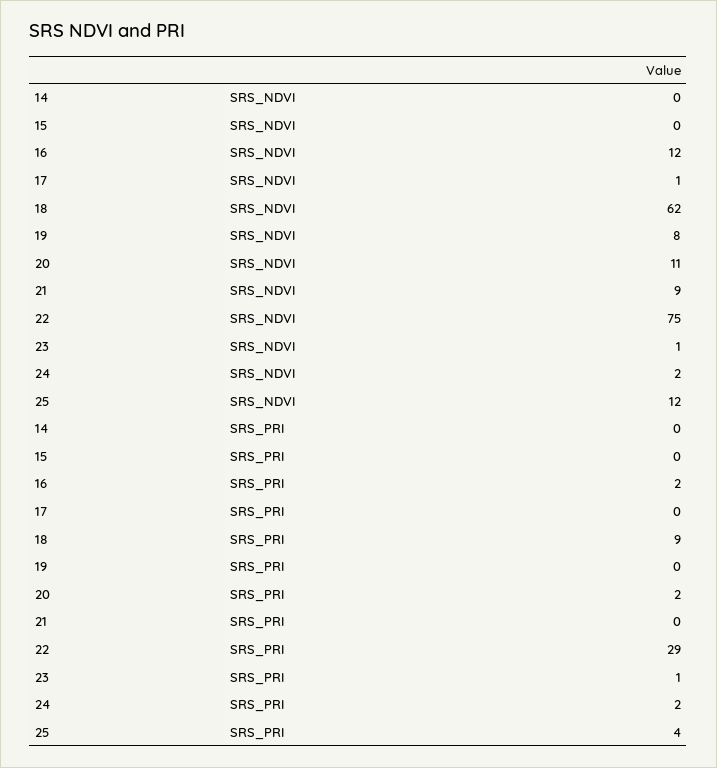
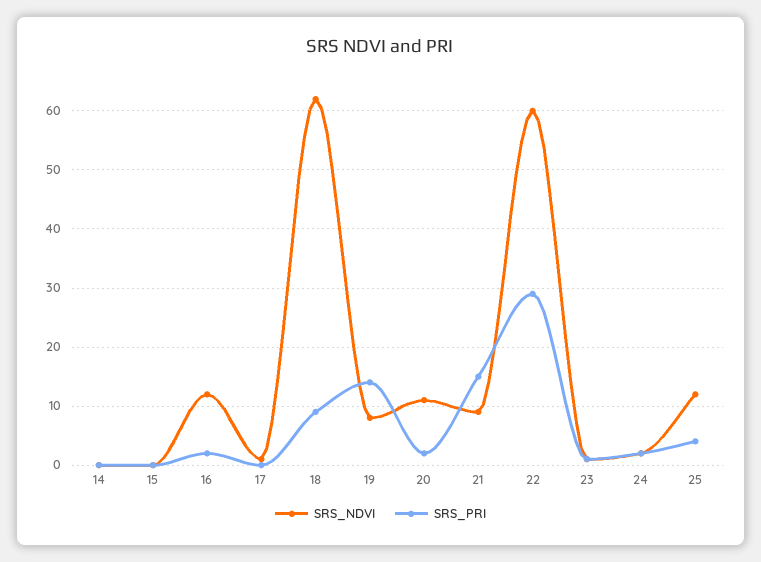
SRS_NDVI, 22: 75 -> 60
SRS_PRI, 19: 0 -> 15
SRS_PRI, 21: 0 -> 15

